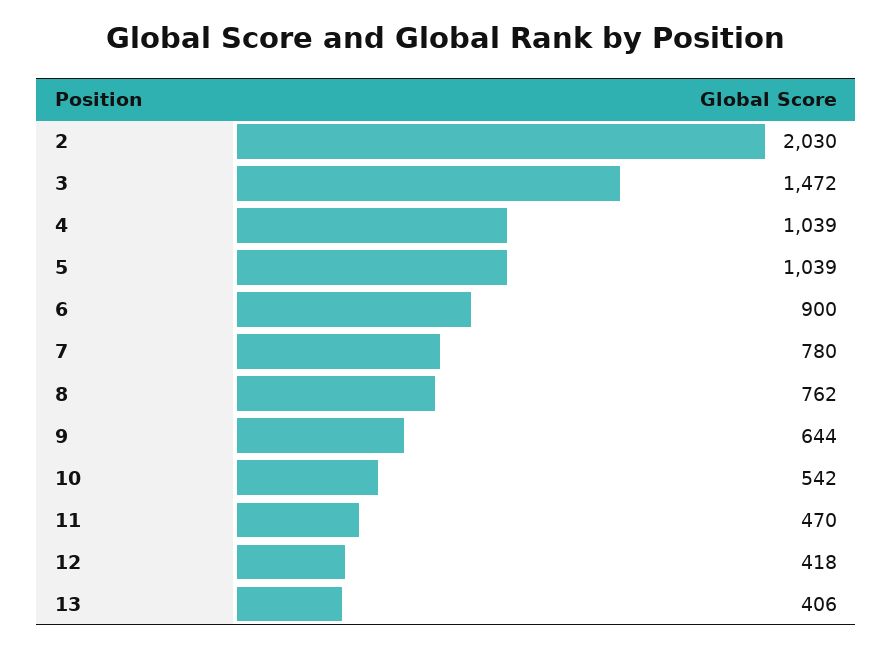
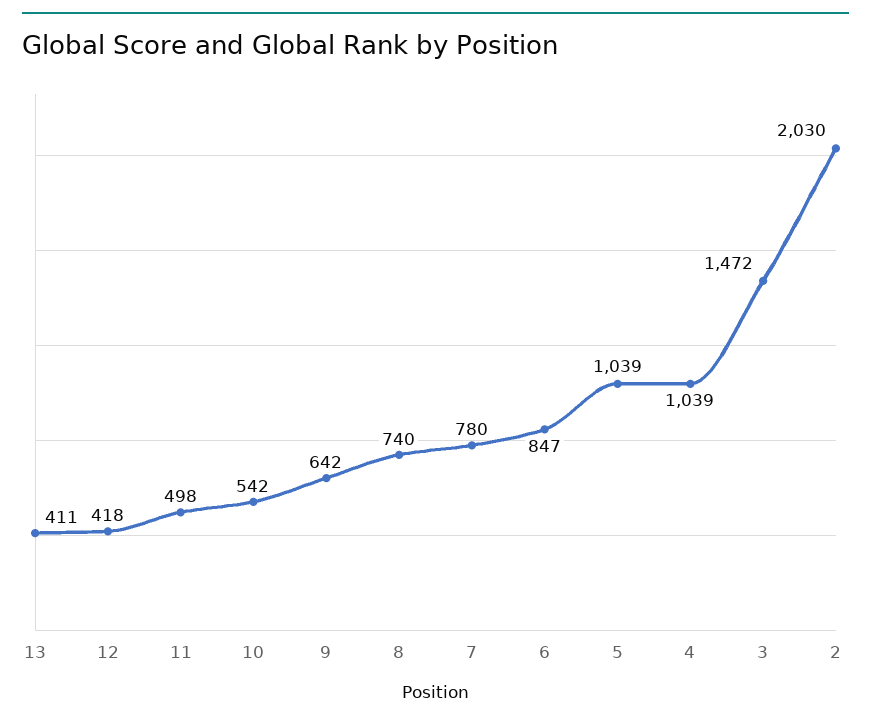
6: 900 -> 847
8: 762 -> 740
9: 644 -> 642
11: 470 -> 498
13: 406 -> 411

